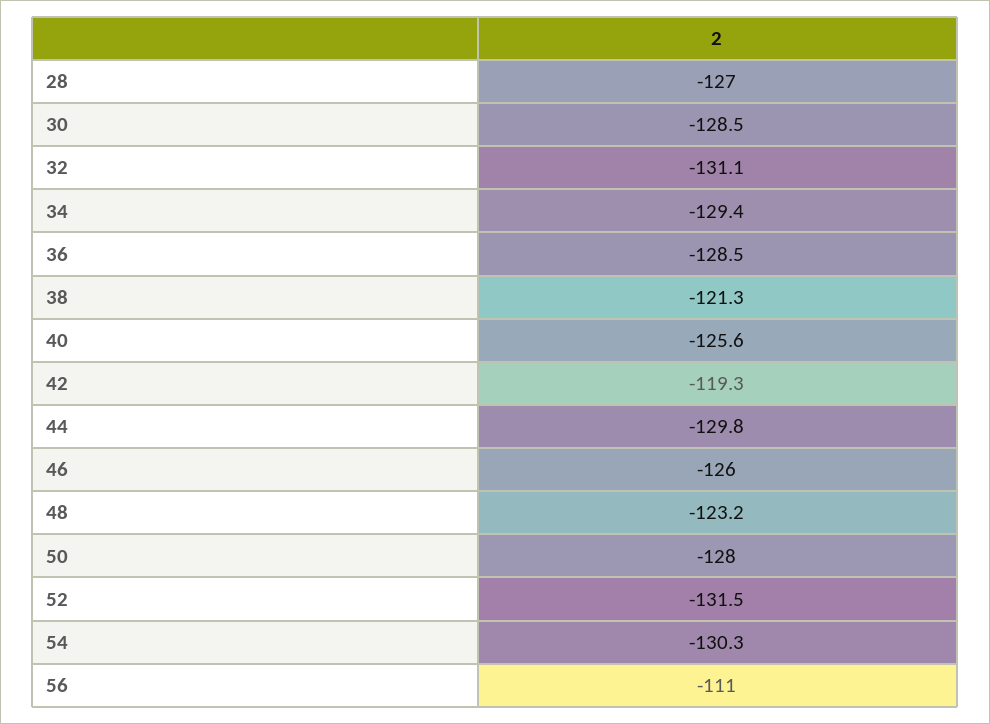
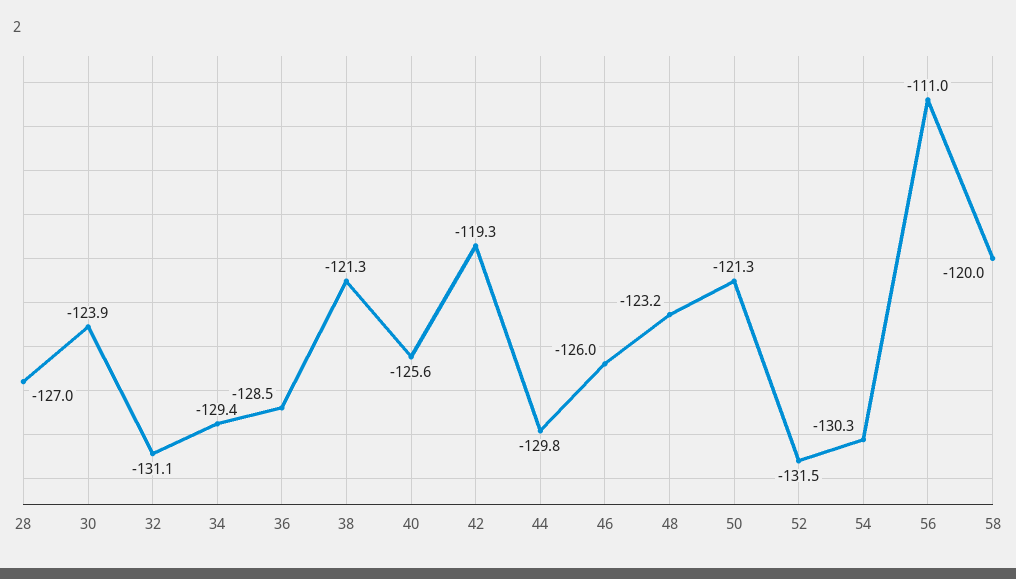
30: -128.5 -> -123.9
50: -128 -> -121.3
58: none -> -120

